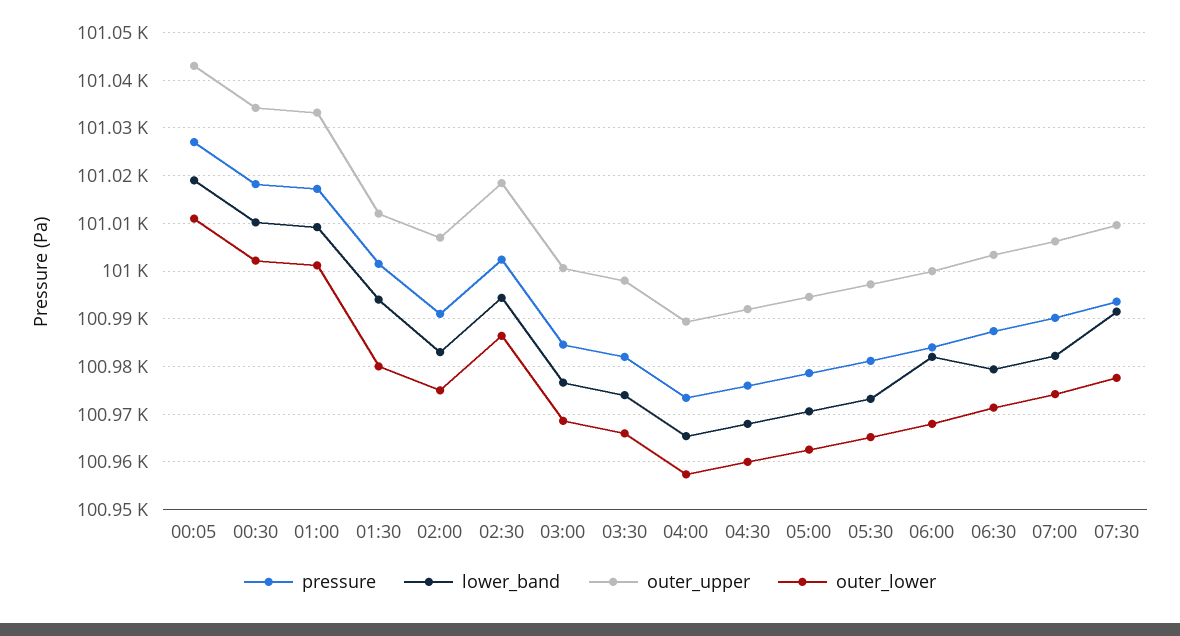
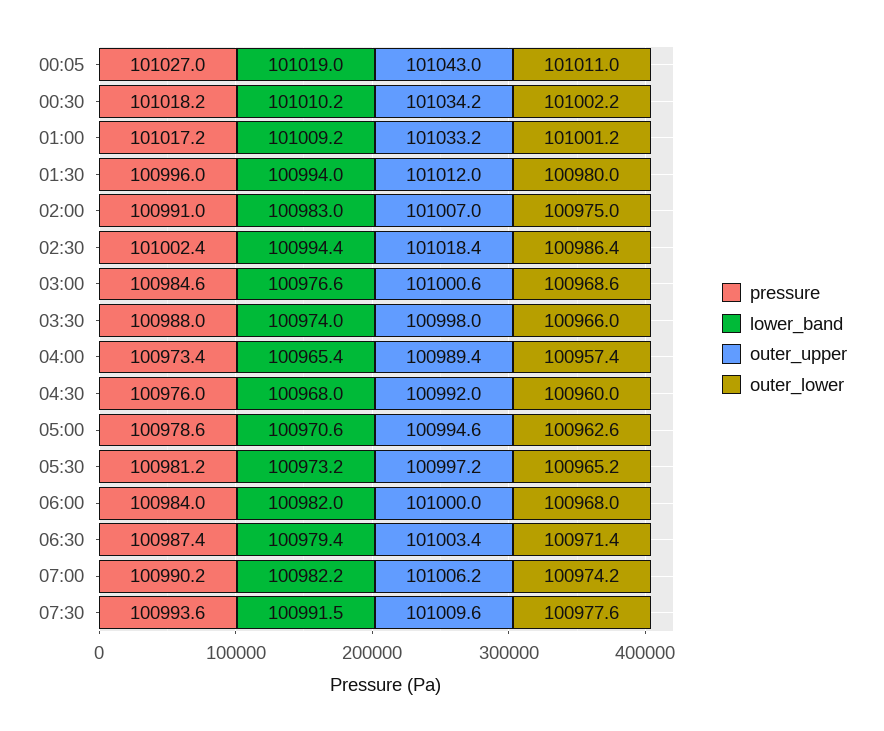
pressure, 01:30: 101002 -> 100996
pressure, 03:30: 100982 -> 100988

